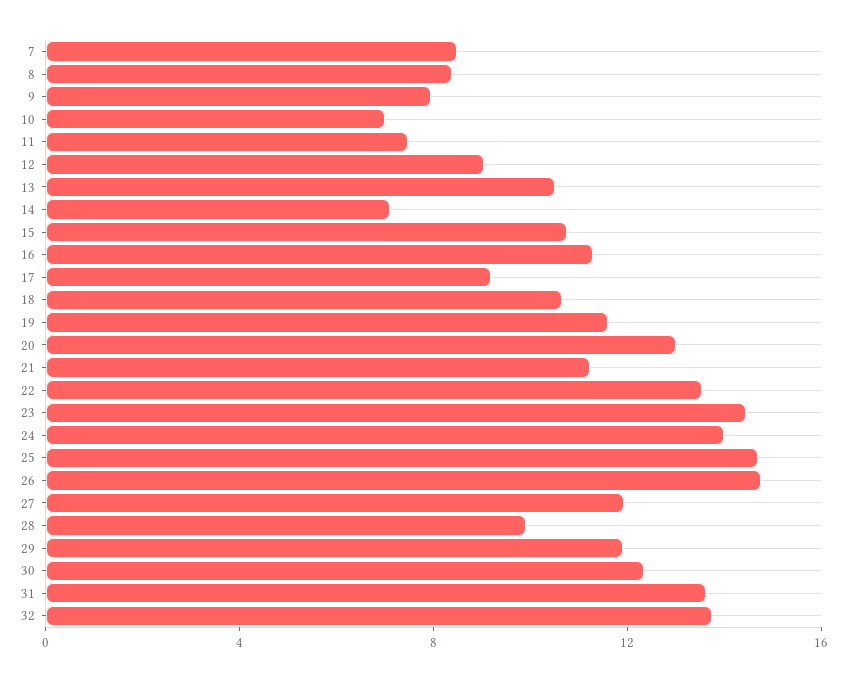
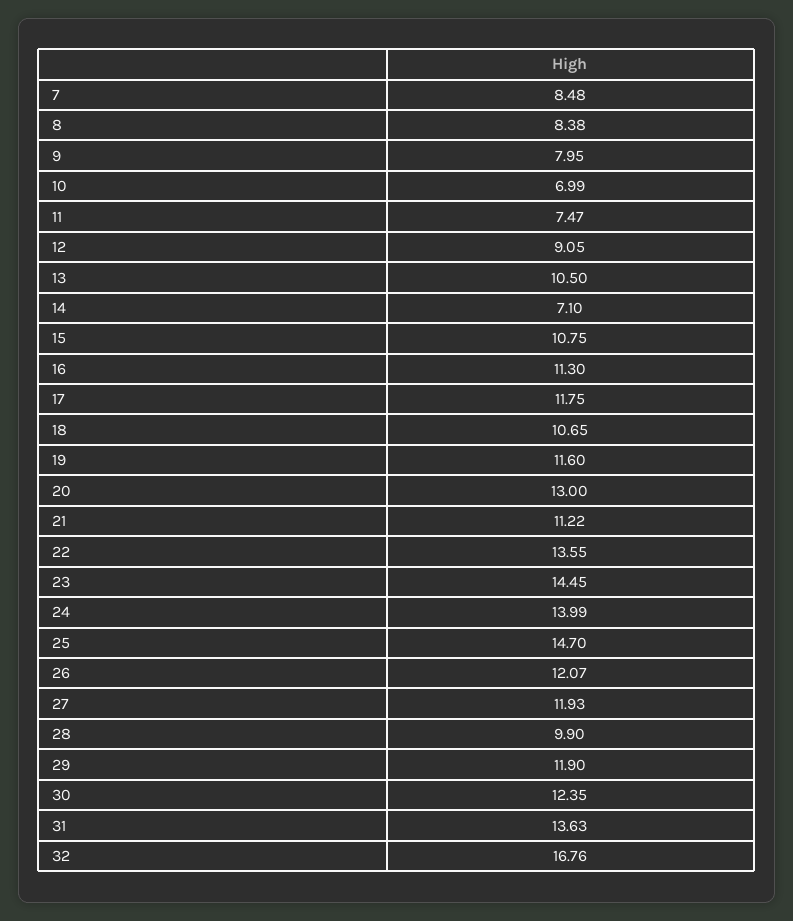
17: 9 -> 11.75
26: 15 -> 12.07
32: 14 -> 16.76

